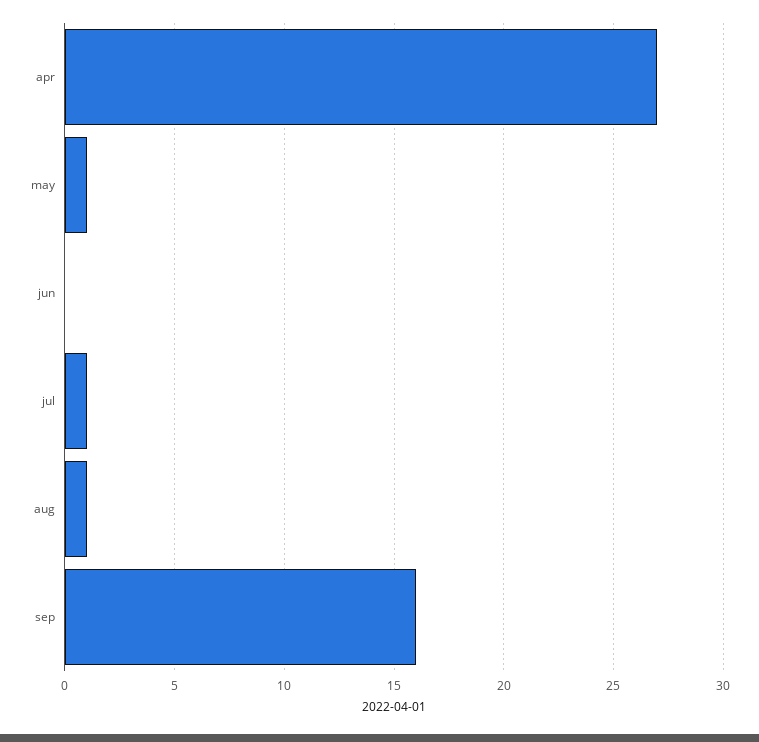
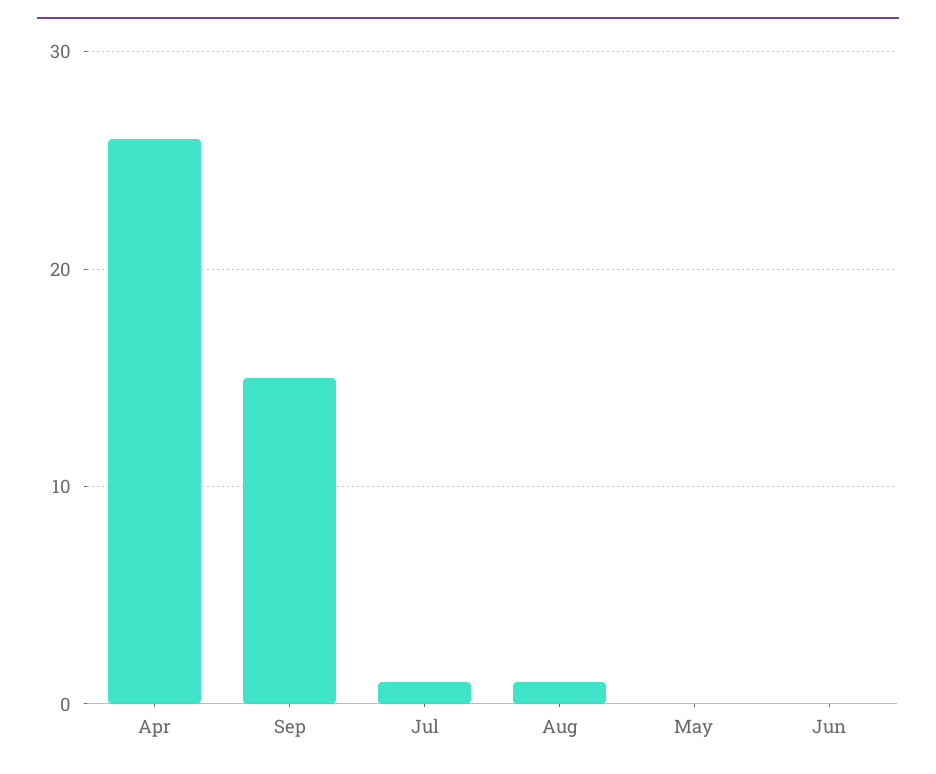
apr: 27 -> 26
may: 1 -> 0
sep: 16 -> 15

